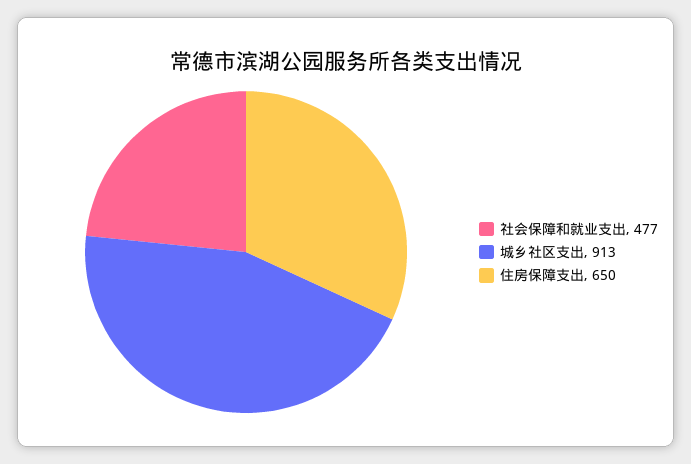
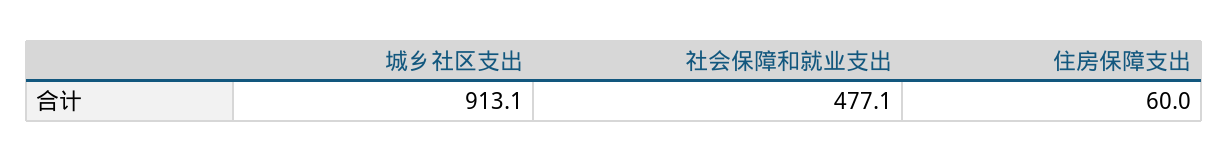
住房保障支出: 650 -> 60

